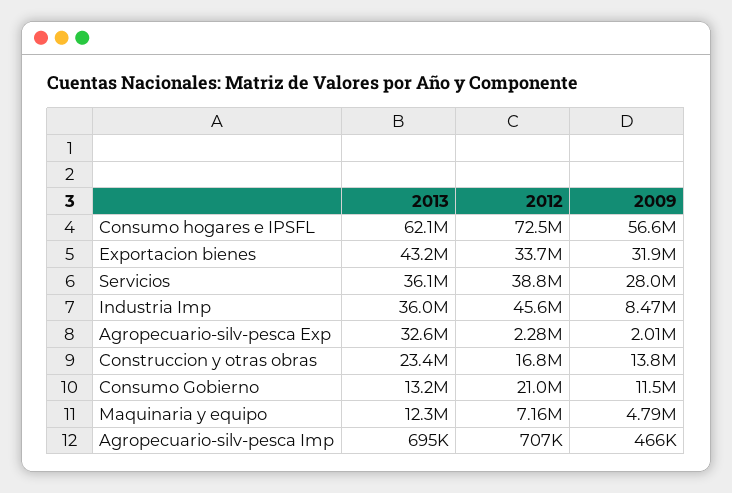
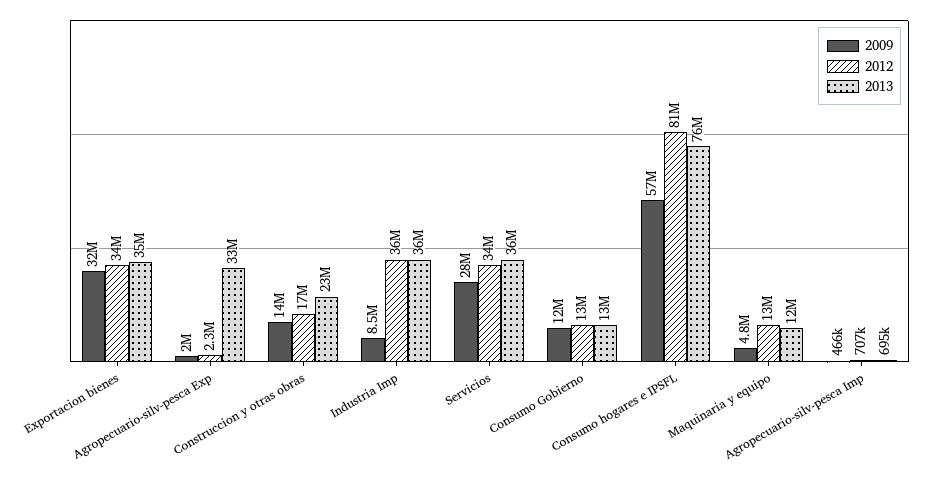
2013, Consumo hogares e IPSFL: 62100000 -> 76000000
2012, Consumo hogares e IPSFL: 72500000 -> 81000000
2013, Exportacion bienes: 43200000 -> 35000000
2012, Servicios: 38800000 -> 34000000
2012, Industria Imp: 45600000 -> 36000000
2012, Consumo Gobierno: 21000000 -> 13000000
2012, Maquinaria y equipo: 7160000 -> 13000000

